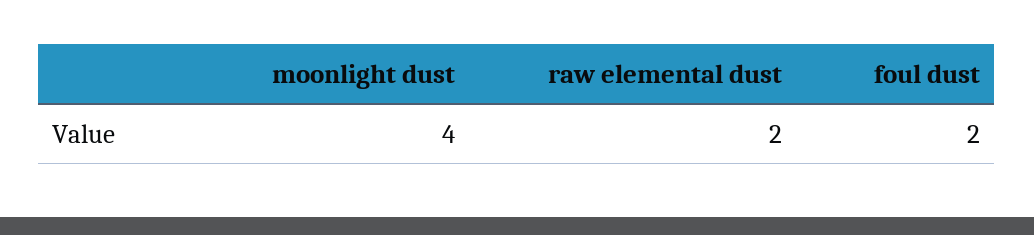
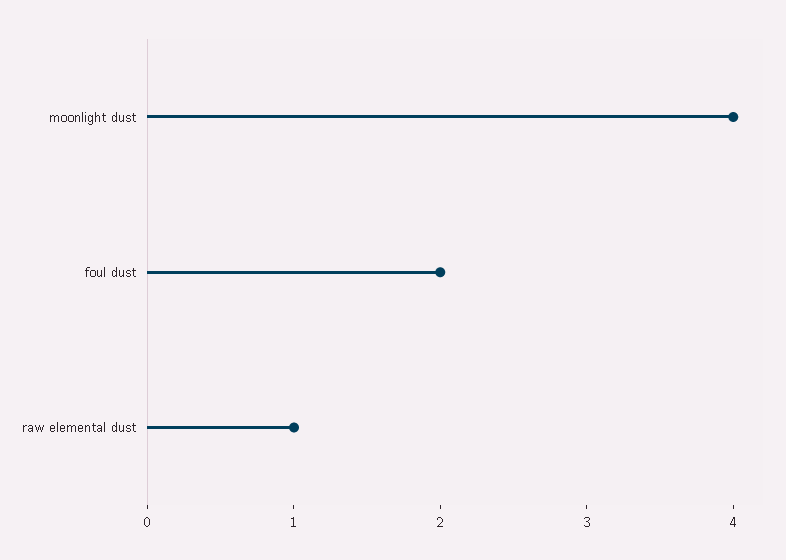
raw elemental dust: 2 -> 1

